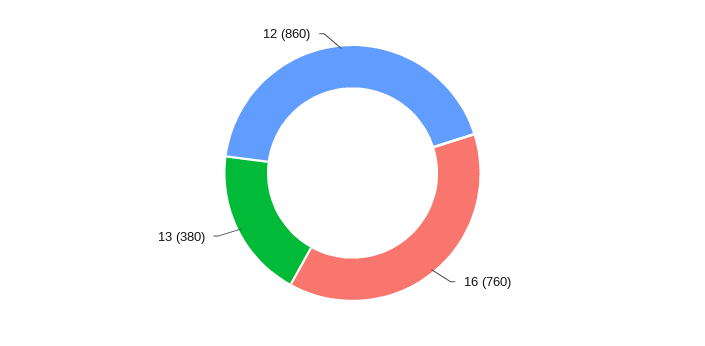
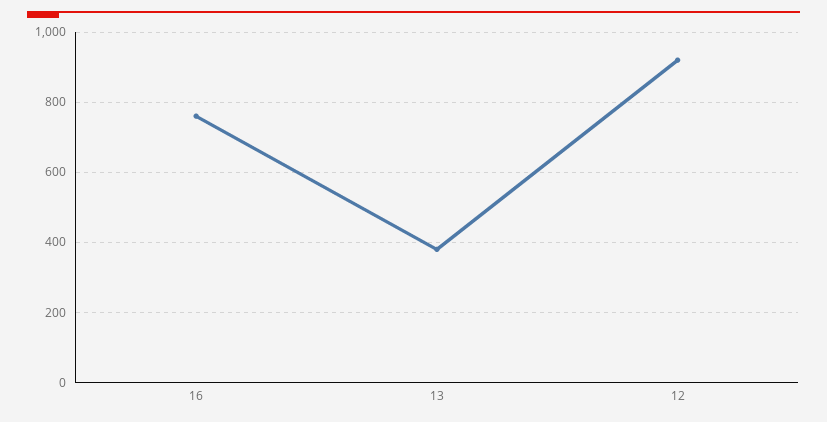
12: 860 -> 920

